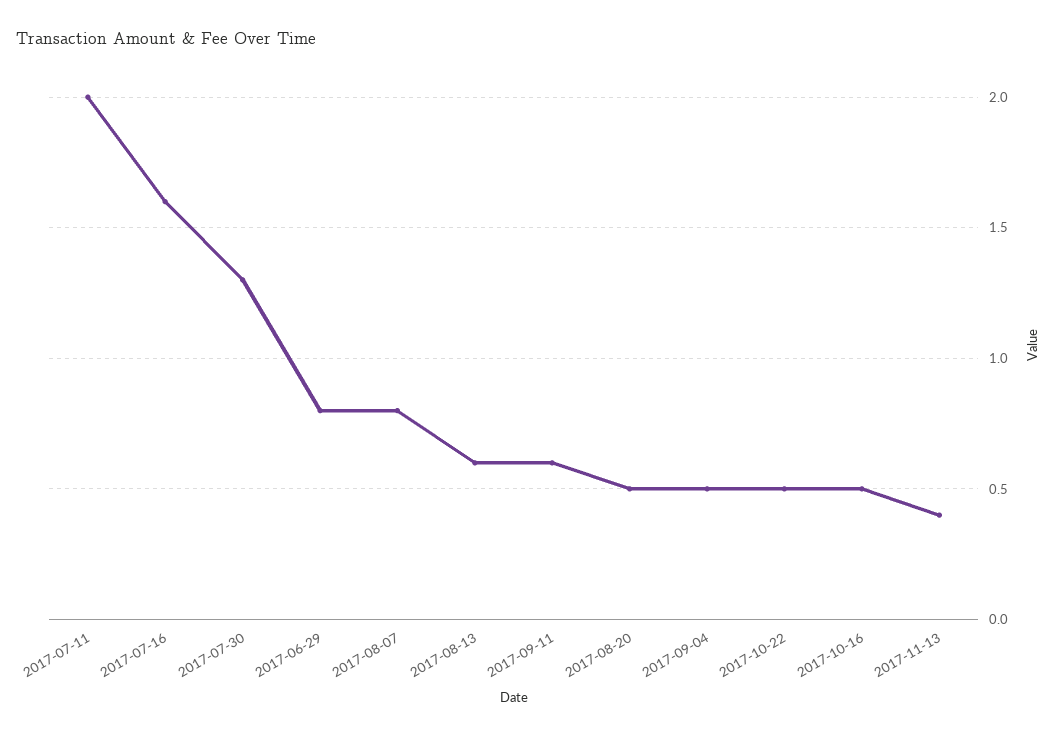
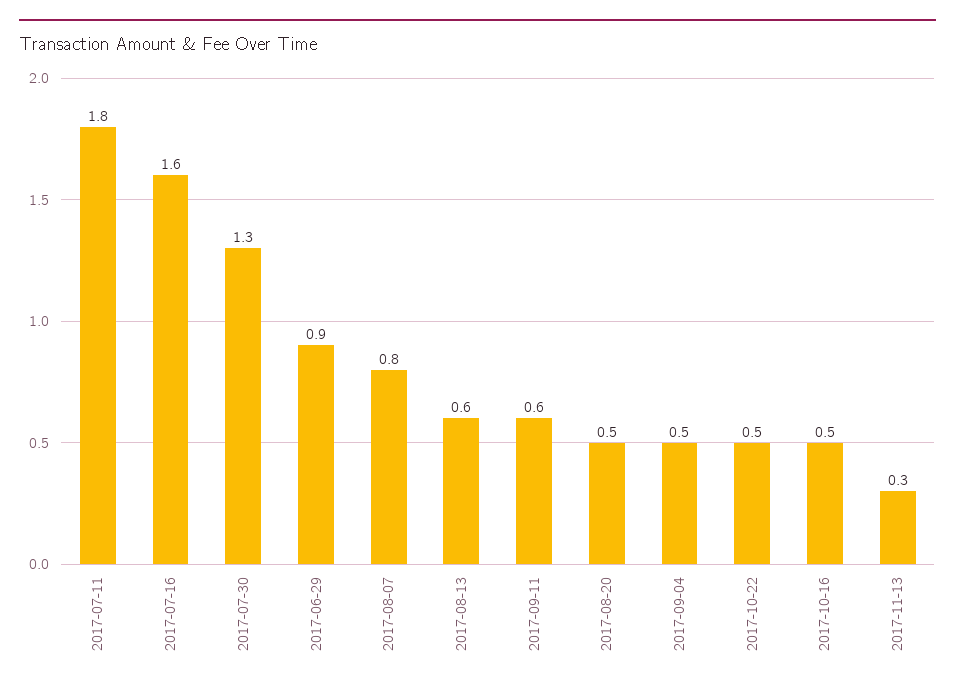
2017-07-11: 2 -> 1.8
2017-06-29: 0.8 -> 0.9
2017-11-13: 0.4 -> 0.3

